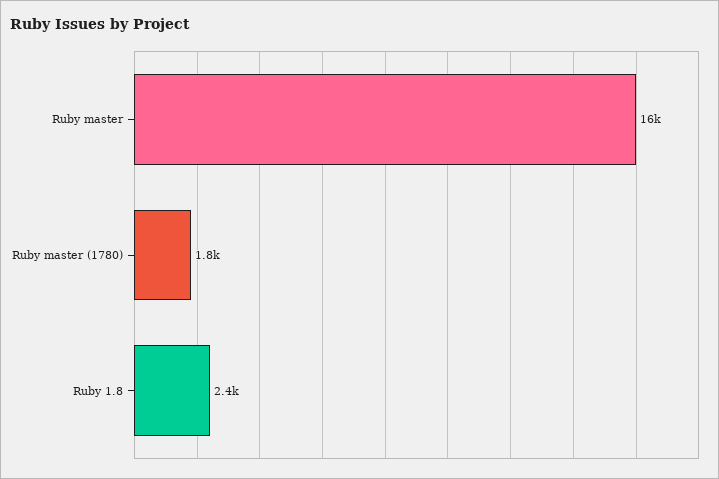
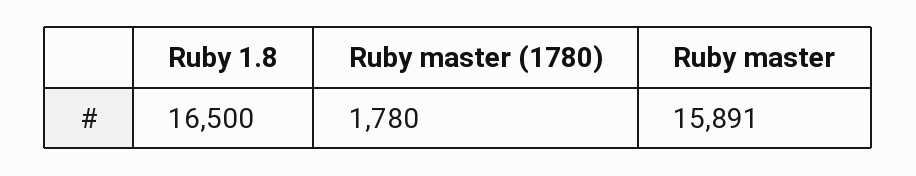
Ruby 1.8: 2400 -> 16500

